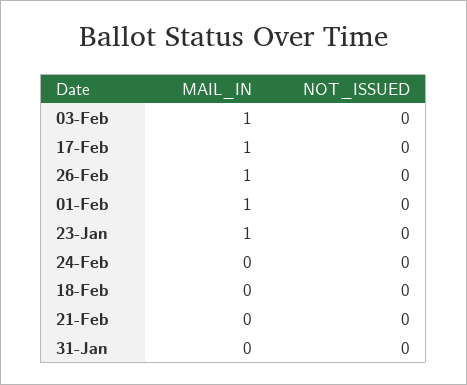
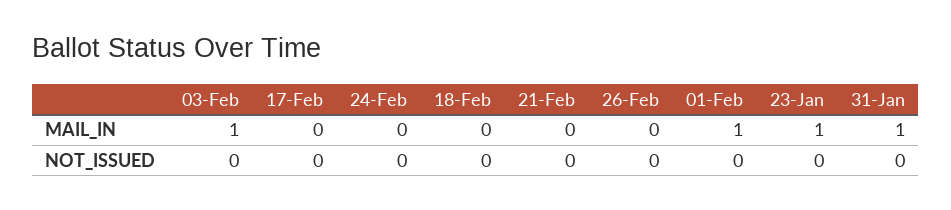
MAIL_IN, 17-Feb: 1 -> 0
MAIL_IN, 26-Feb: 1 -> 0
MAIL_IN, 31-Jan: 0 -> 1

